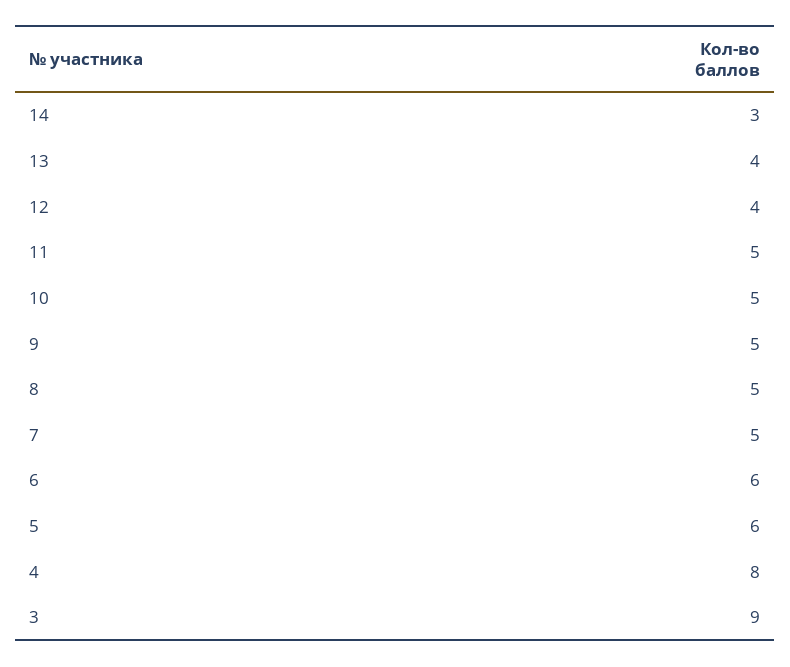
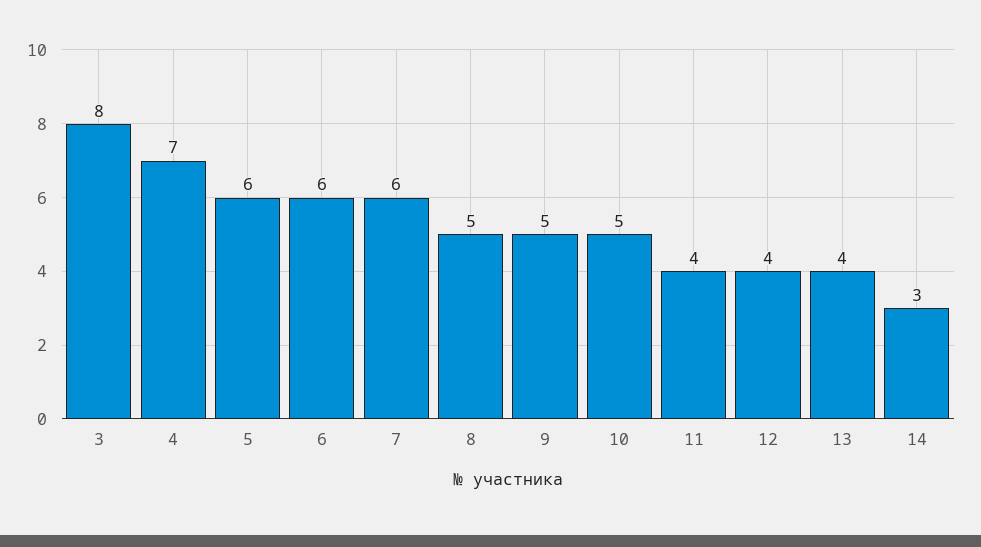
11: 5 -> 4
7: 5 -> 6
4: 8 -> 7
3: 9 -> 8

